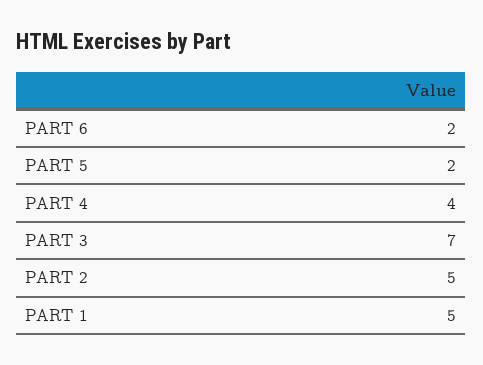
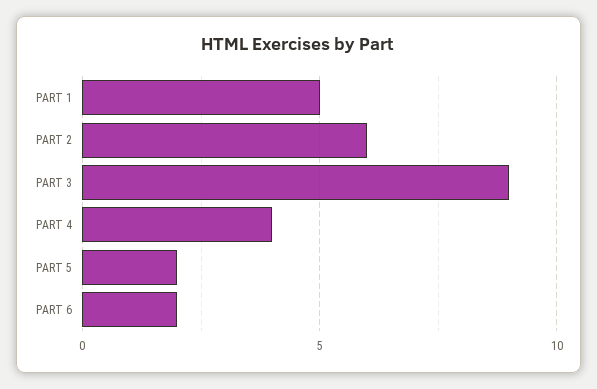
PART 3: 7 -> 9
PART 2: 5 -> 6

